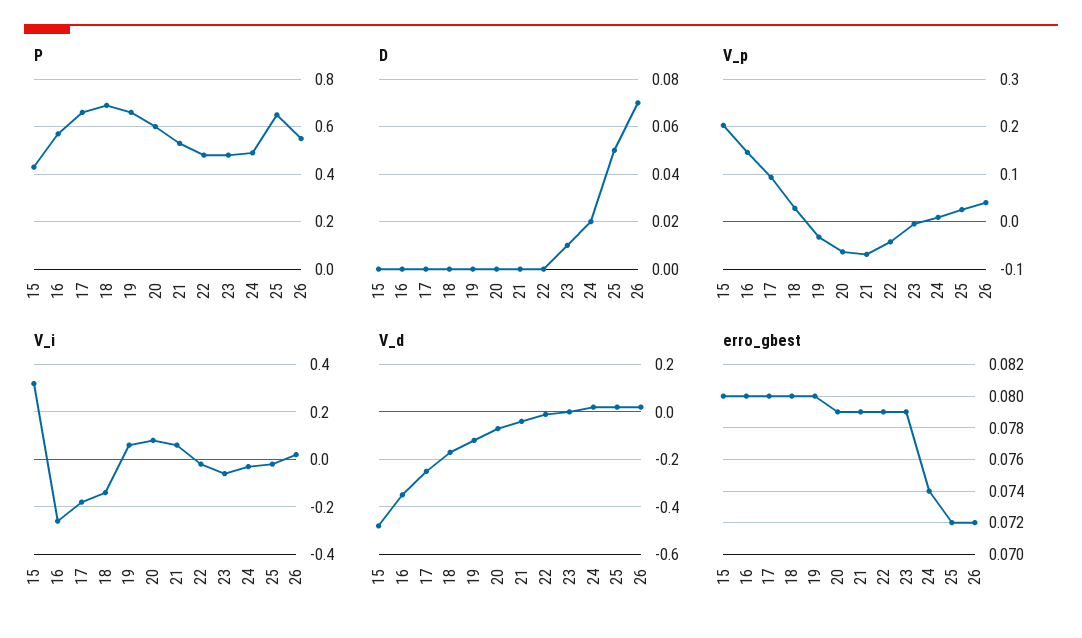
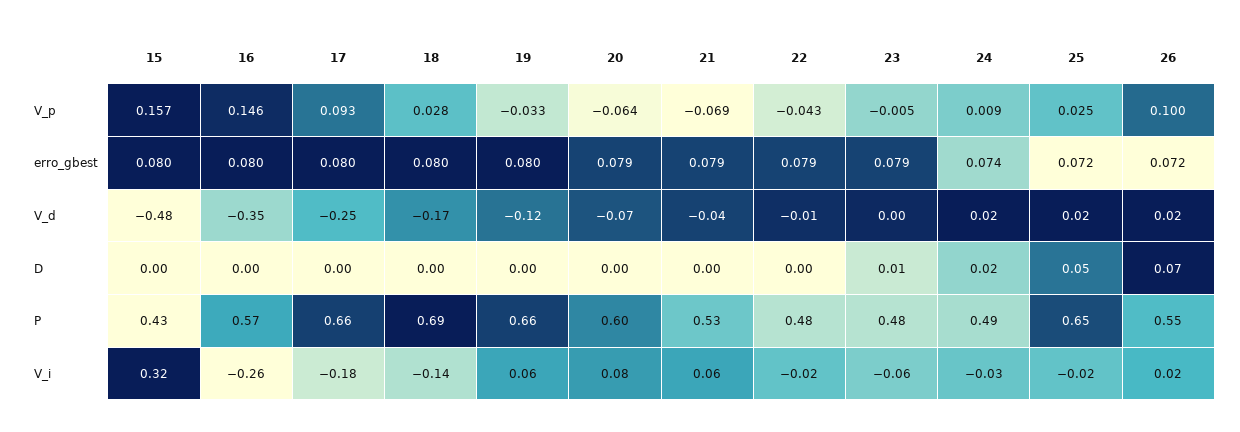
V_p, 15: 0.2 -> 0.157
V_p, 26: 0.04 -> 0.1

